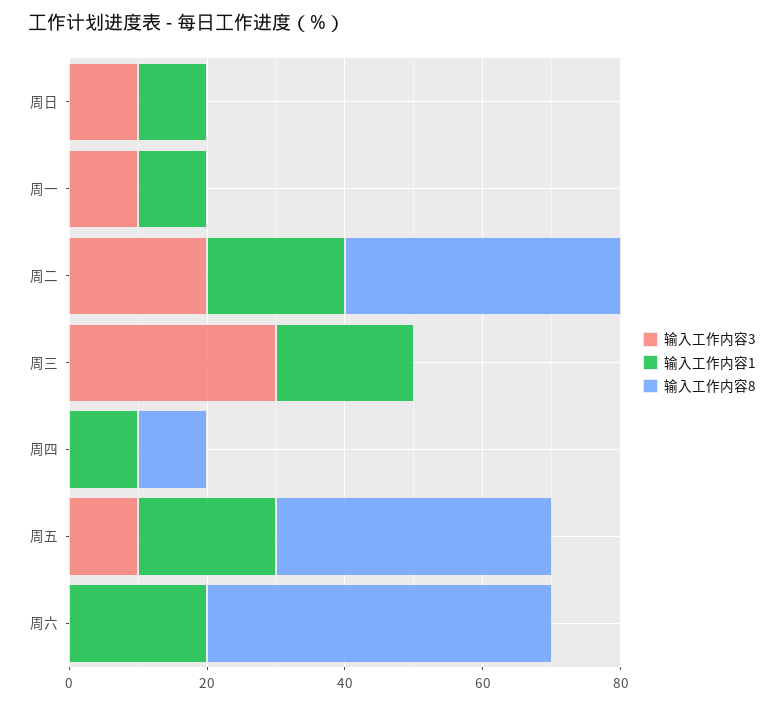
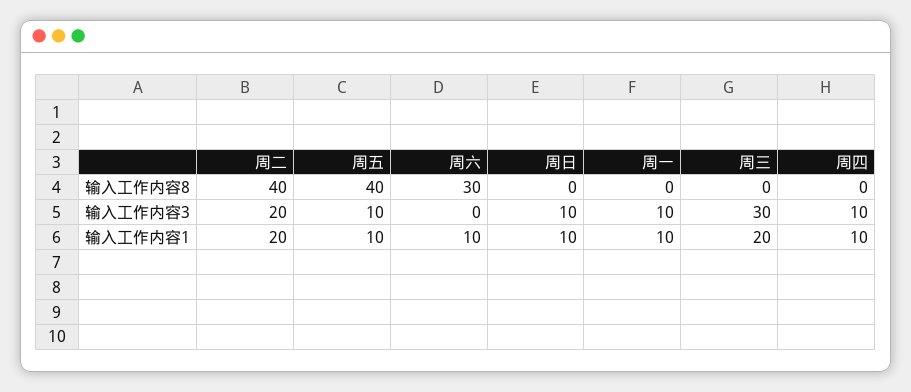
输入工作内容3, 周四: 0 -> 10
输入工作内容8, 周四: 10 -> 0
输入工作内容1, 周五: 20 -> 10
输入工作内容1, 周六: 20 -> 10
输入工作内容8, 周六: 50 -> 30

